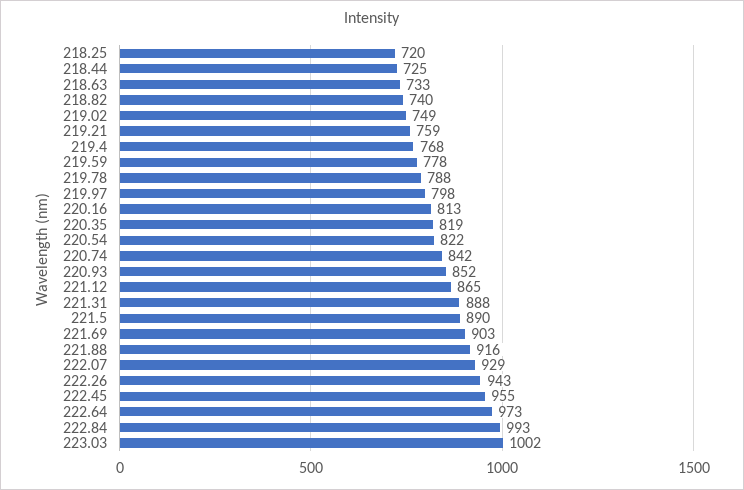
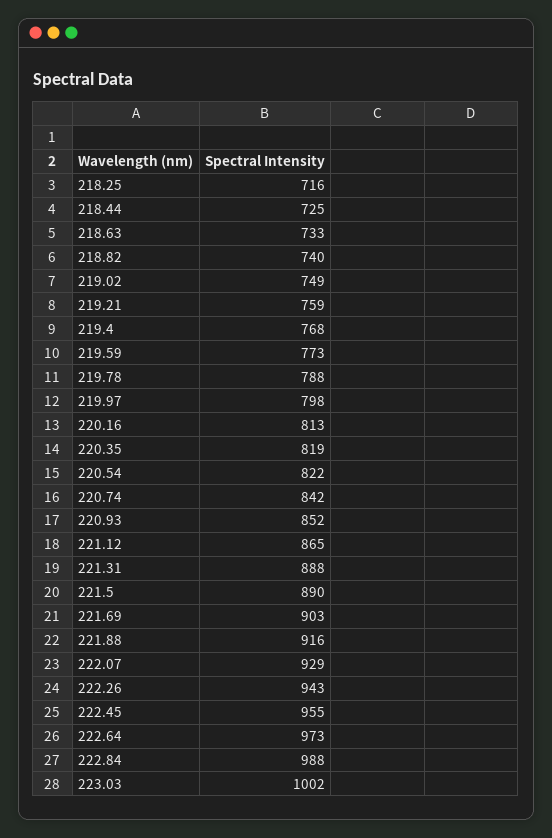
218.25: 720 -> 716
219.59: 778 -> 773
222.84: 993 -> 988

